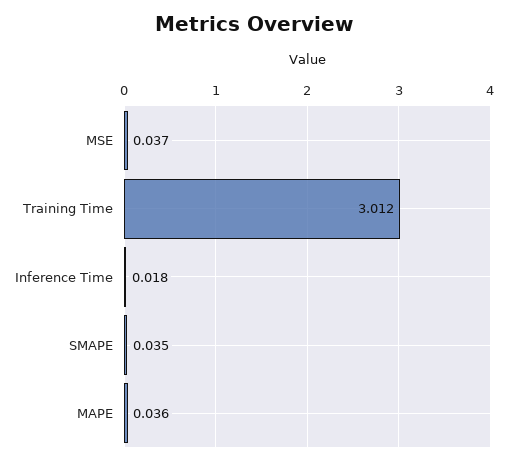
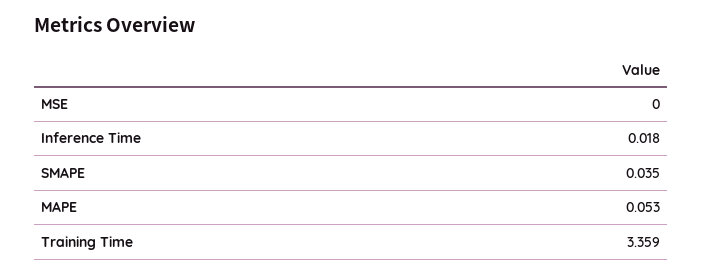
MSE: 0.037 -> 0
Training Time: 3.012 -> 3.359
MAPE: 0.036 -> 0.053

